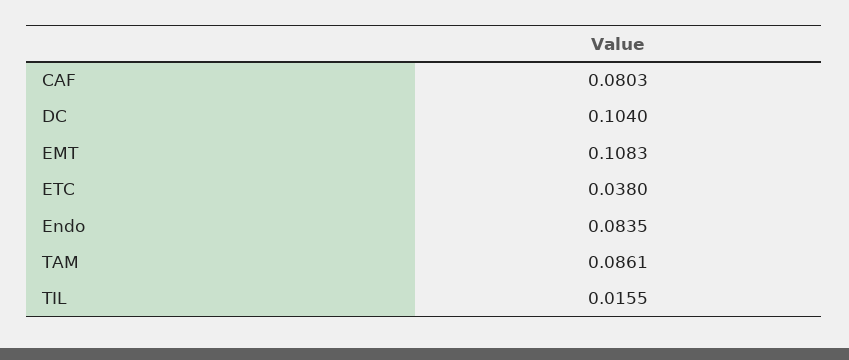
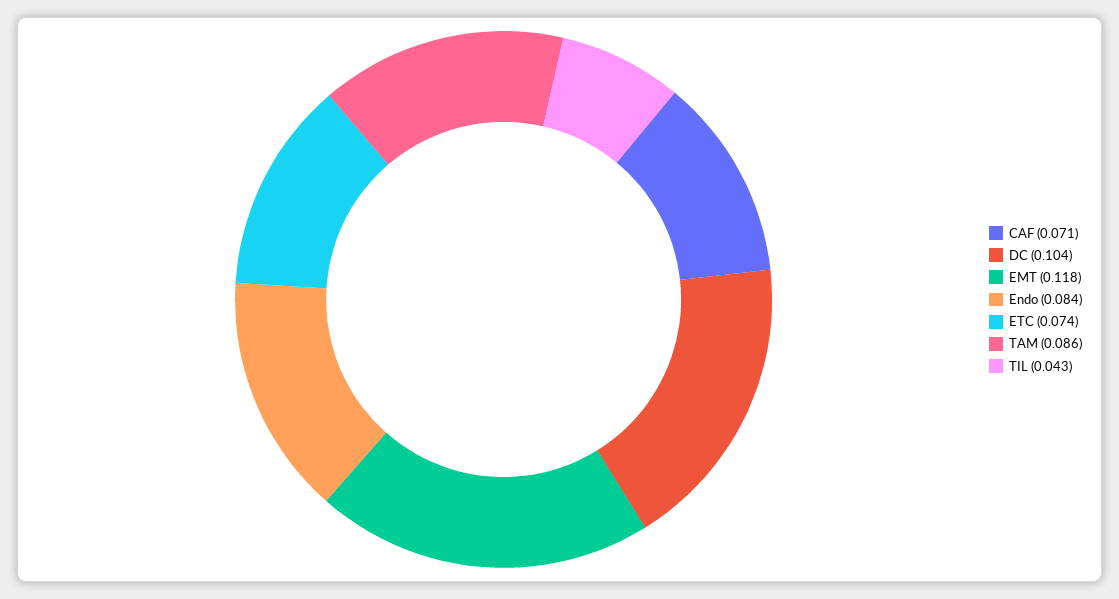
CAF: 0.0803 -> 0.071
EMT: 0.1083 -> 0.118
ETC: 0.038 -> 0.074
TIL: 0.0155 -> 0.043

